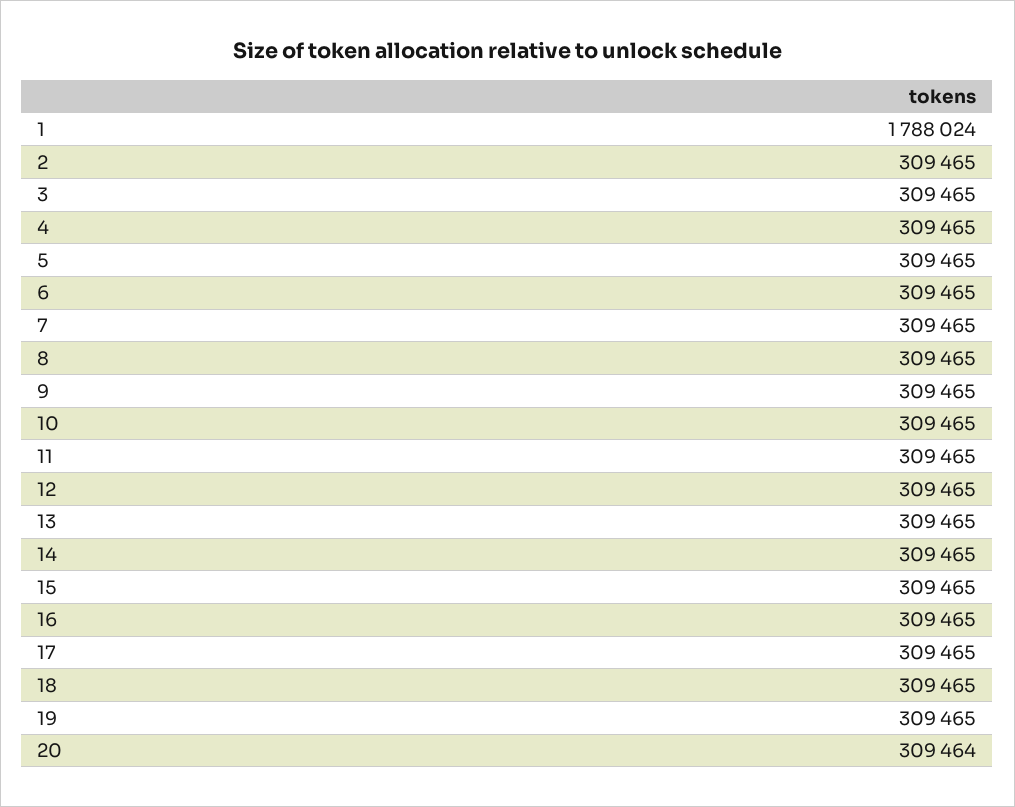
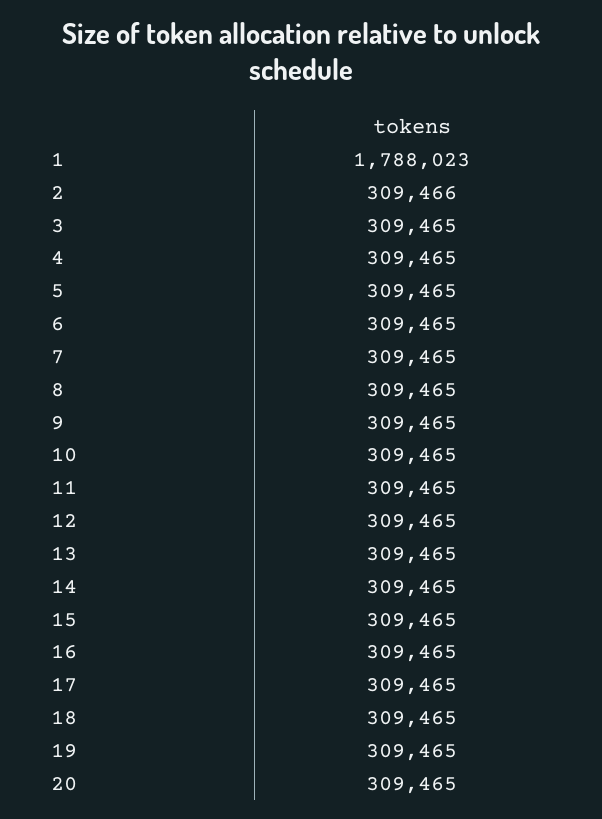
1: 1788024 -> 1788023
2: 309465 -> 309466
20: 309464 -> 309465

